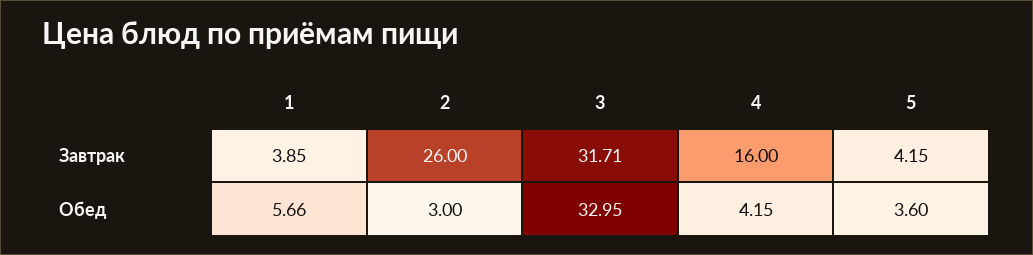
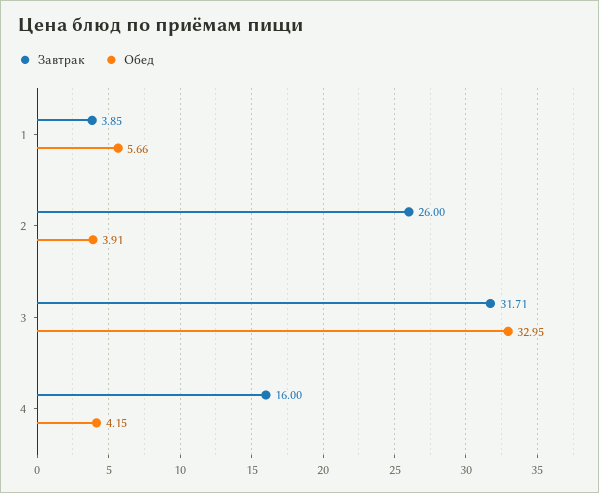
Завтрак, 5: 4.15 -> none
Обед, 2: 3 -> 3.91
Обед, 5: 3.6 -> none

